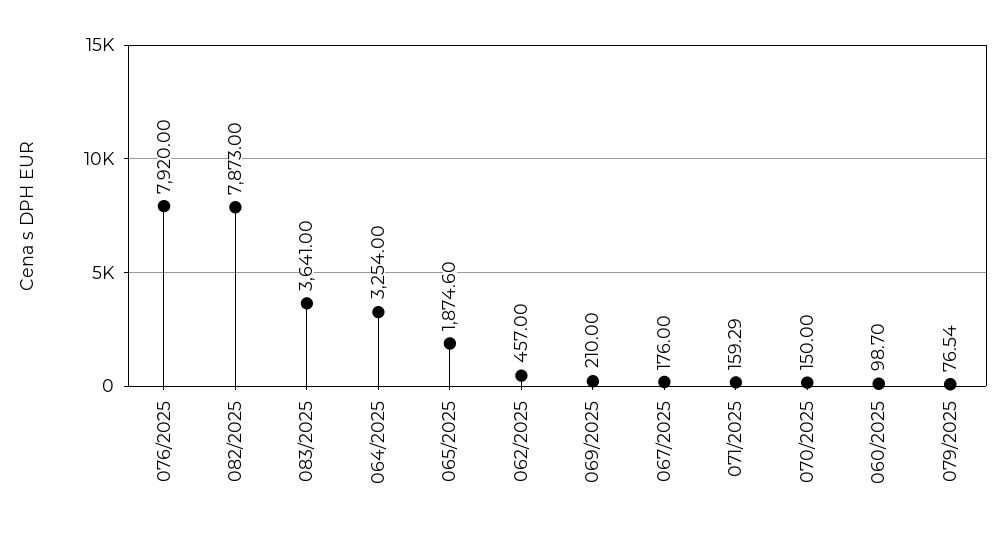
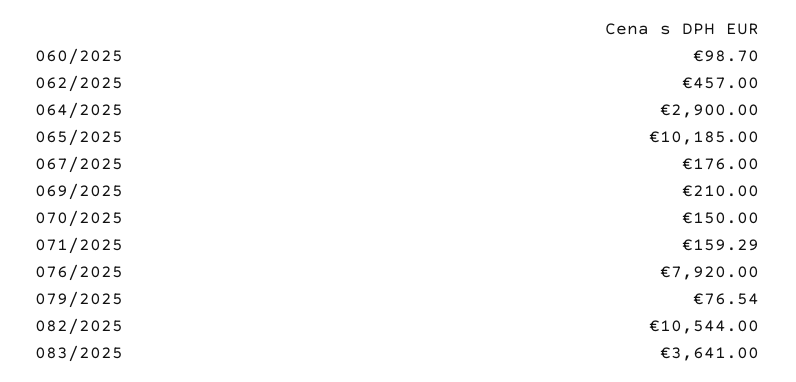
082/2025: 7873 -> 10544
064/2025: 3254 -> 2900
065/2025: 1874.6 -> 10185

